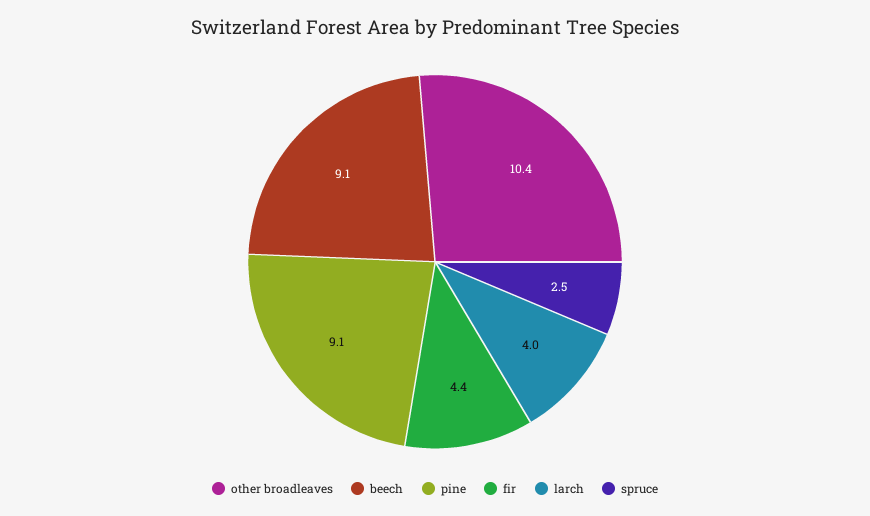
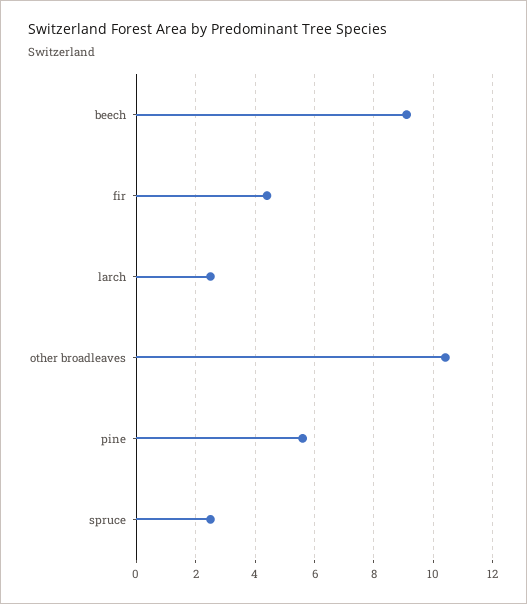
pine: 9.1 -> 5.5
larch: 4 -> 2.5

